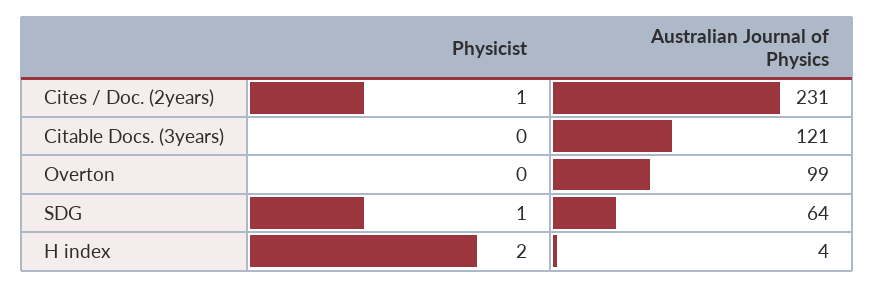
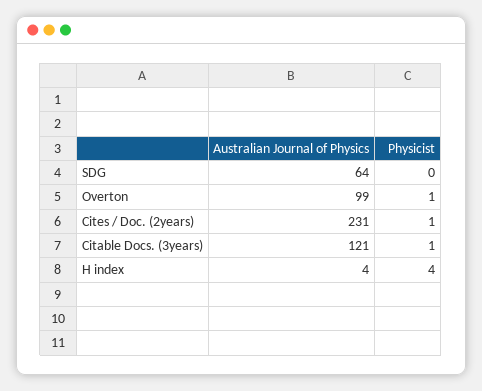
Physicist, Citable Docs. (3years): 0 -> 1
Physicist, Overton: 0 -> 1
Physicist, SDG: 1 -> 0
Physicist, H index: 2 -> 4

